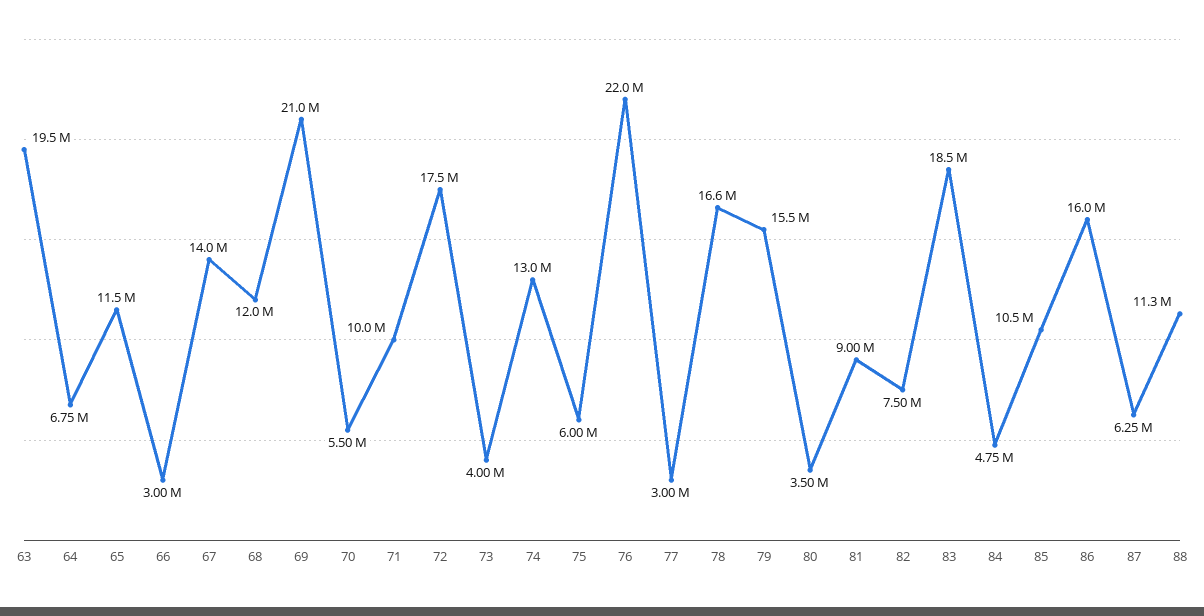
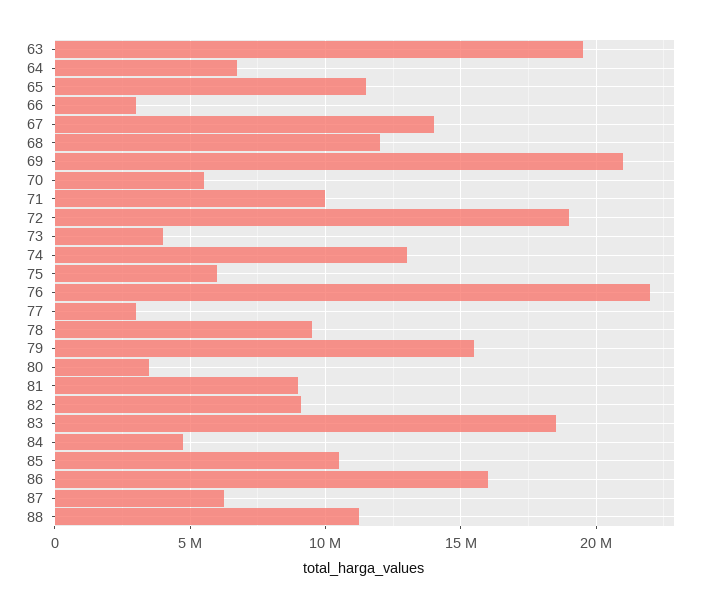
72: 17500000 -> 19000000
78: 16600000 -> 9500000
82: 7500000 -> 9000000

